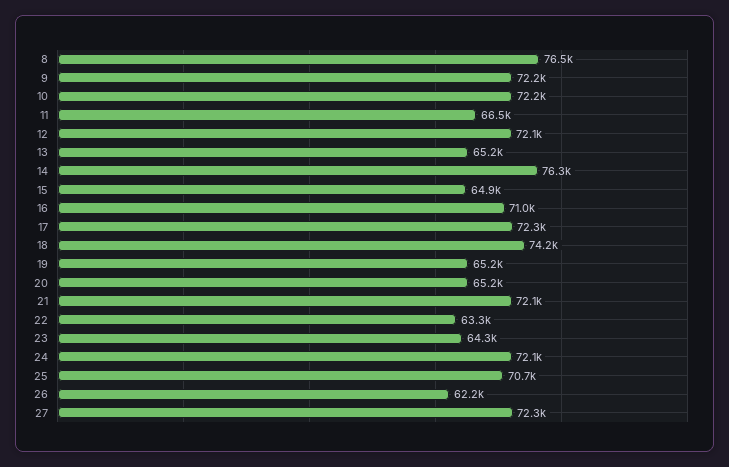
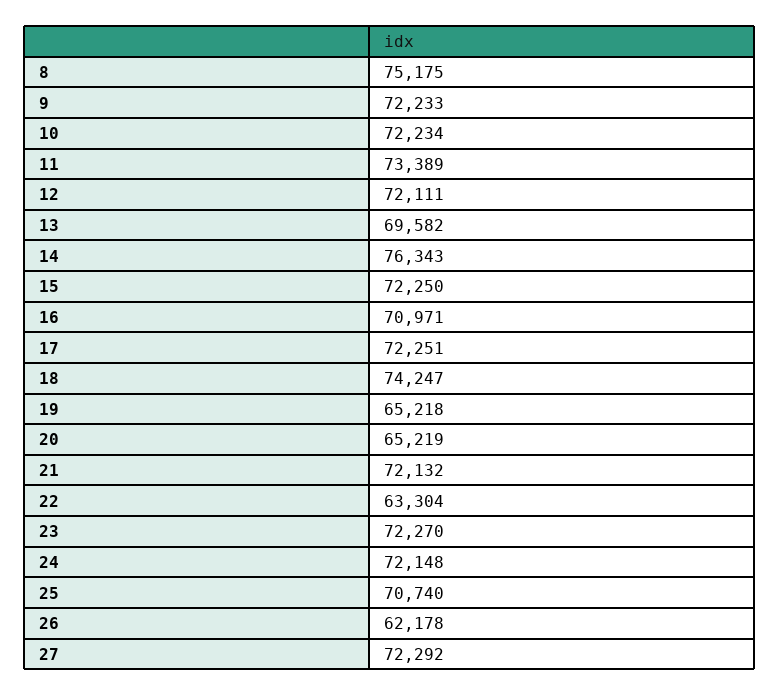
8: 76500 -> 75175
11: 66500 -> 73389
13: 65200 -> 69582
15: 64900 -> 72250
23: 64300 -> 72270

